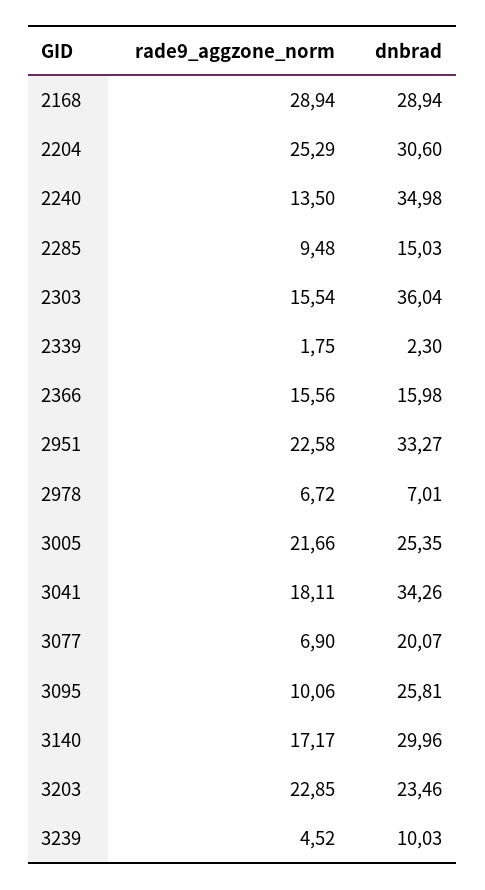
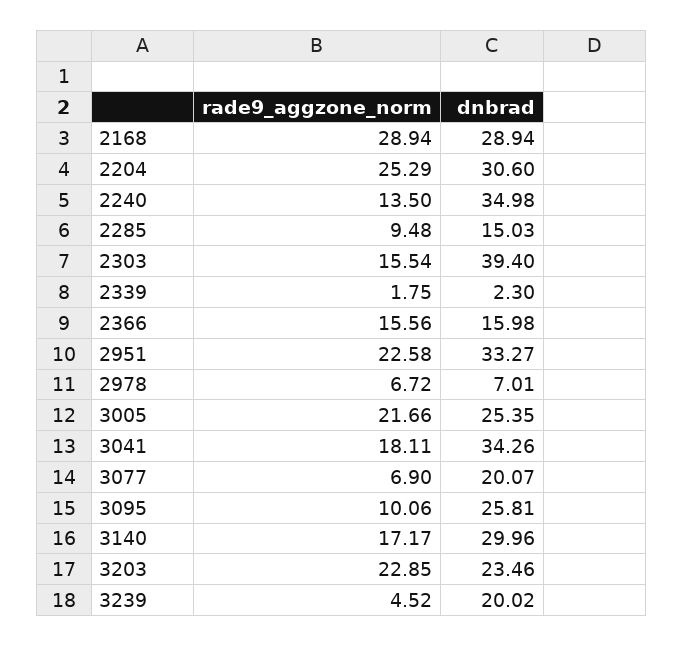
dnbrad, 2303: 36.04 -> 39.4
dnbrad, 3239: 10.03 -> 20.02

